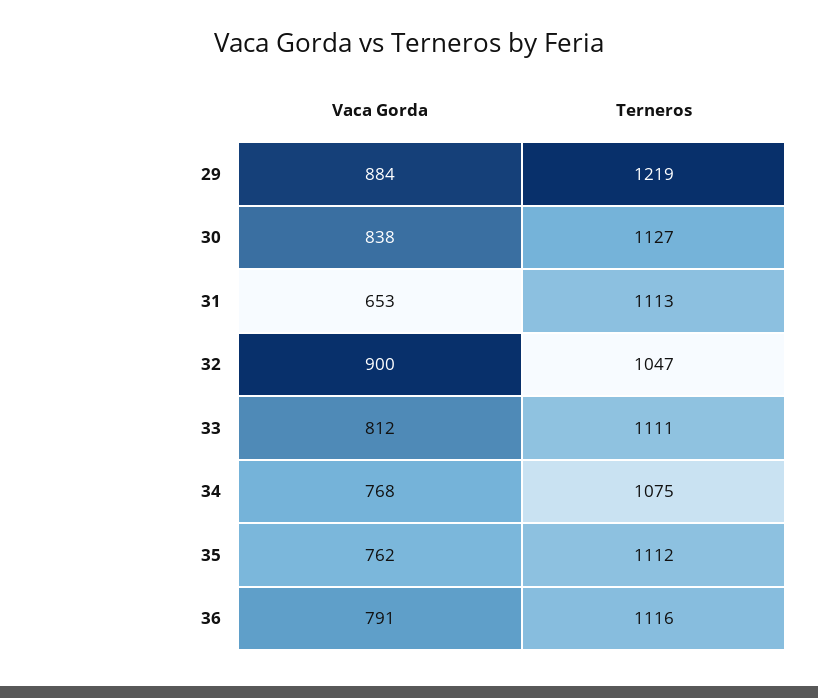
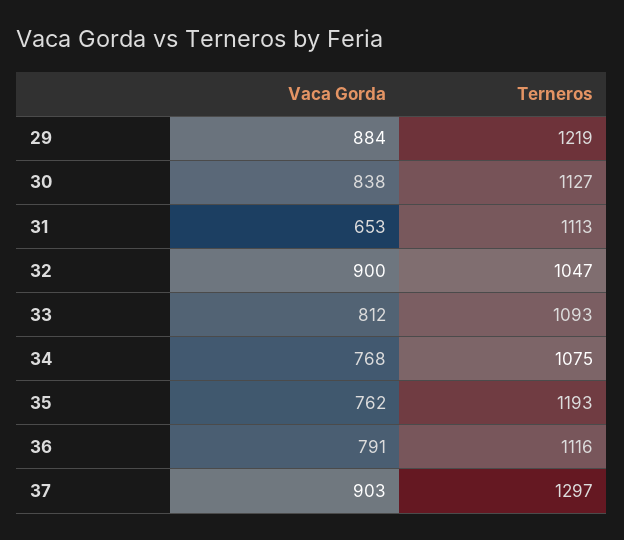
Terneros, 33: 1111 -> 1093
Terneros, 35: 1112 -> 1193
Vaca Gorda, 37: none -> 903
Terneros, 37: none -> 1297

